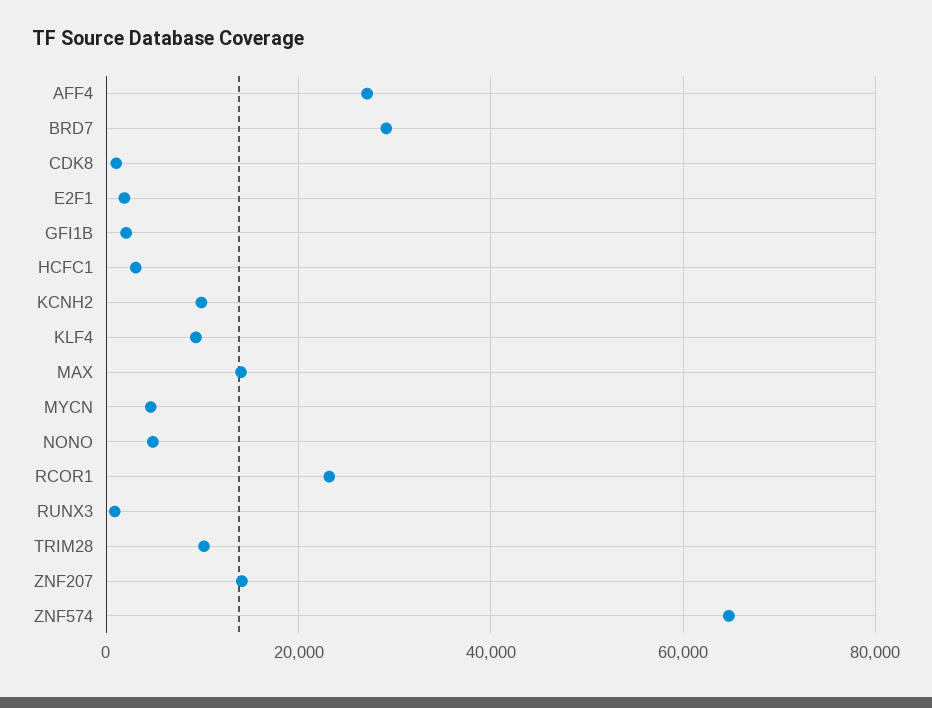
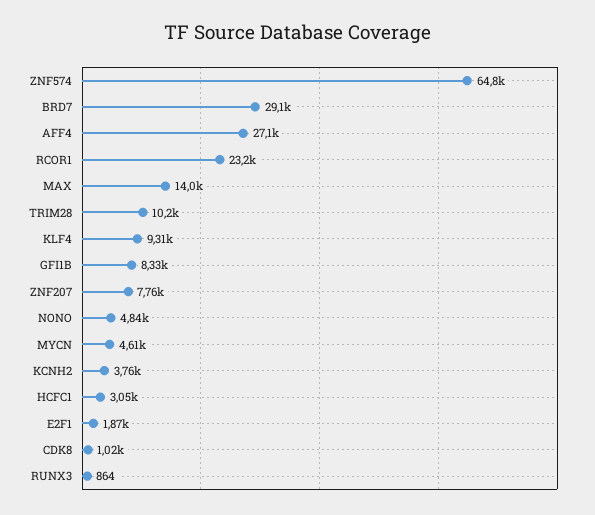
GFI1B: 2000 -> 8330
KCNH2: 10000 -> 3760
ZNF207: 14000 -> 7760

